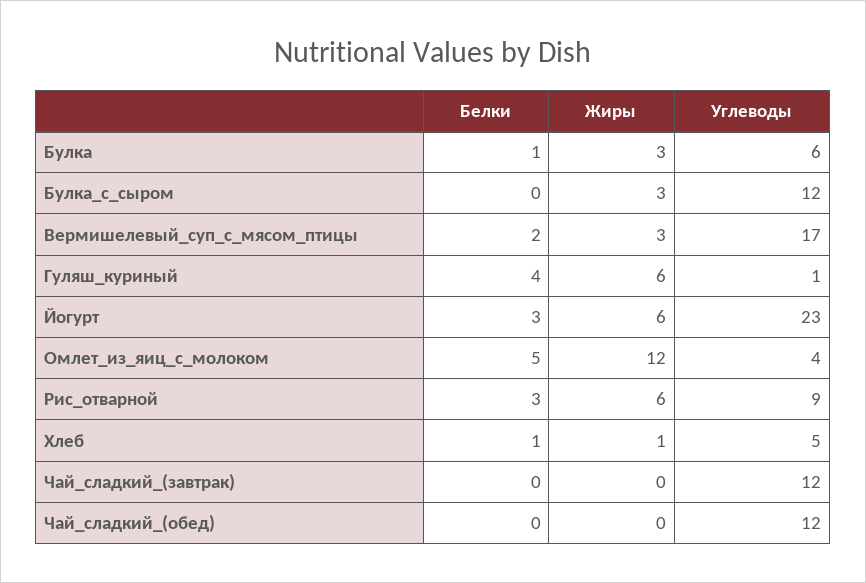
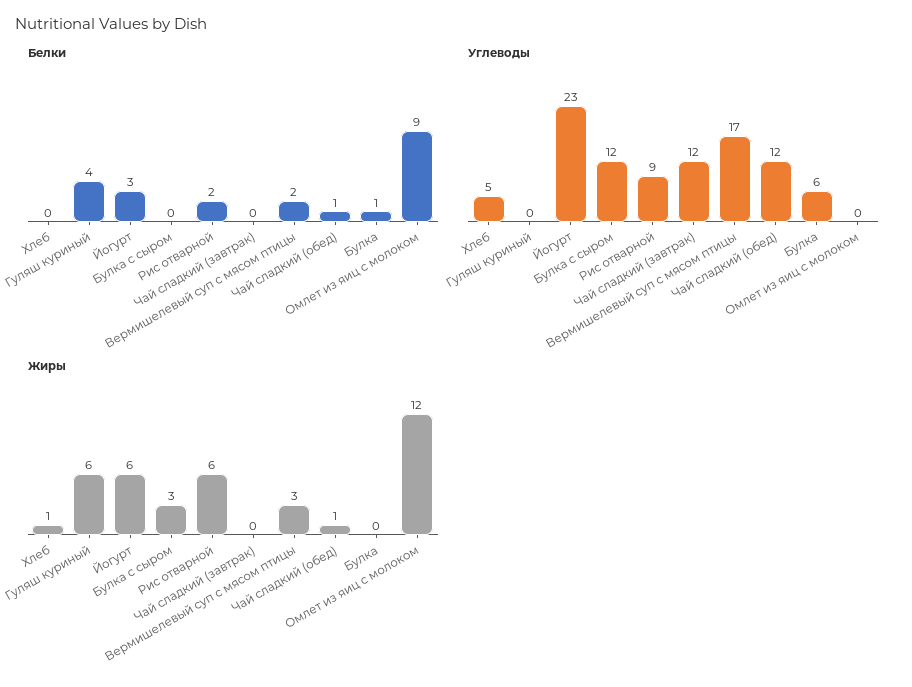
Жиры, Булка: 3 -> 0
Углеводы, Гуляш_куриный: 1 -> 0
Белки, Омлет_из_яиц_с_молоком: 5 -> 9
Углеводы, Омлет_из_яиц_с_молоком: 4 -> 0
Белки, Рис_отварной: 3 -> 2
Белки, Хлеб: 1 -> 0
Белки, Чай_сладкий_(обед): 0 -> 1
Жиры, Чай_сладкий_(обед): 0 -> 1

